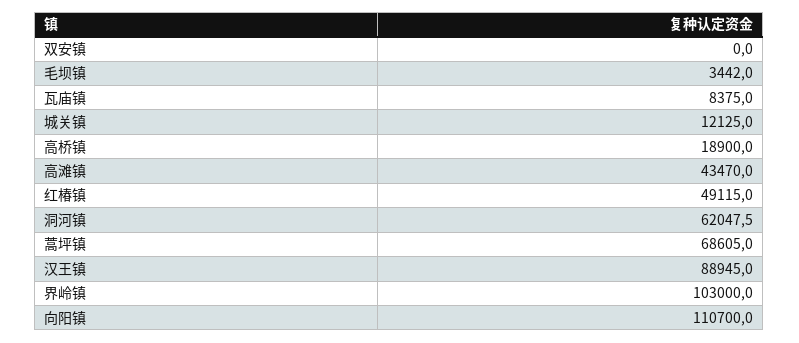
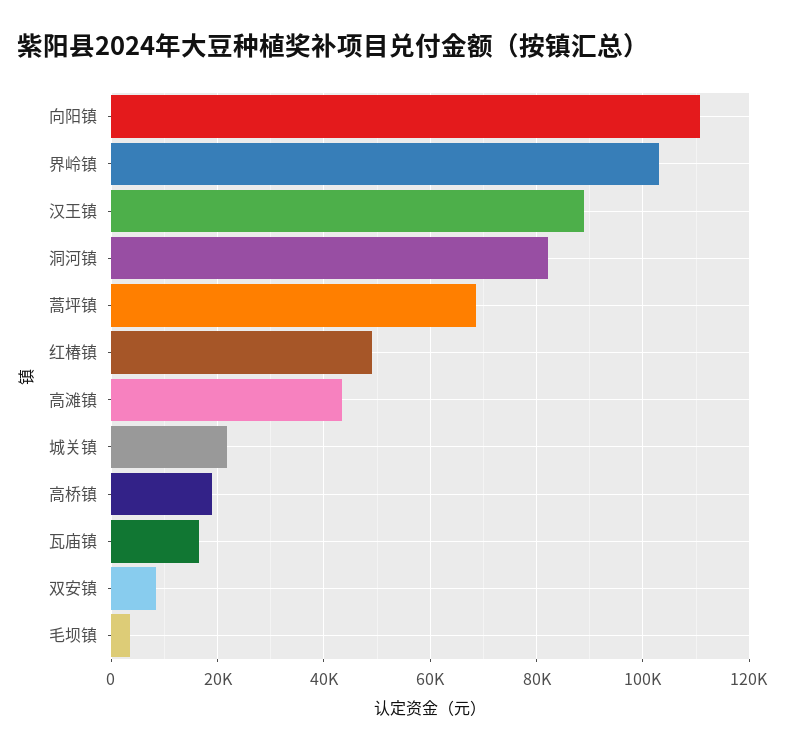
双安镇: 0 -> 8000
瓦庙镇: 8375 -> 16000
城关镇: 12125 -> 22000
洞河镇: 62047.5 -> 82000

